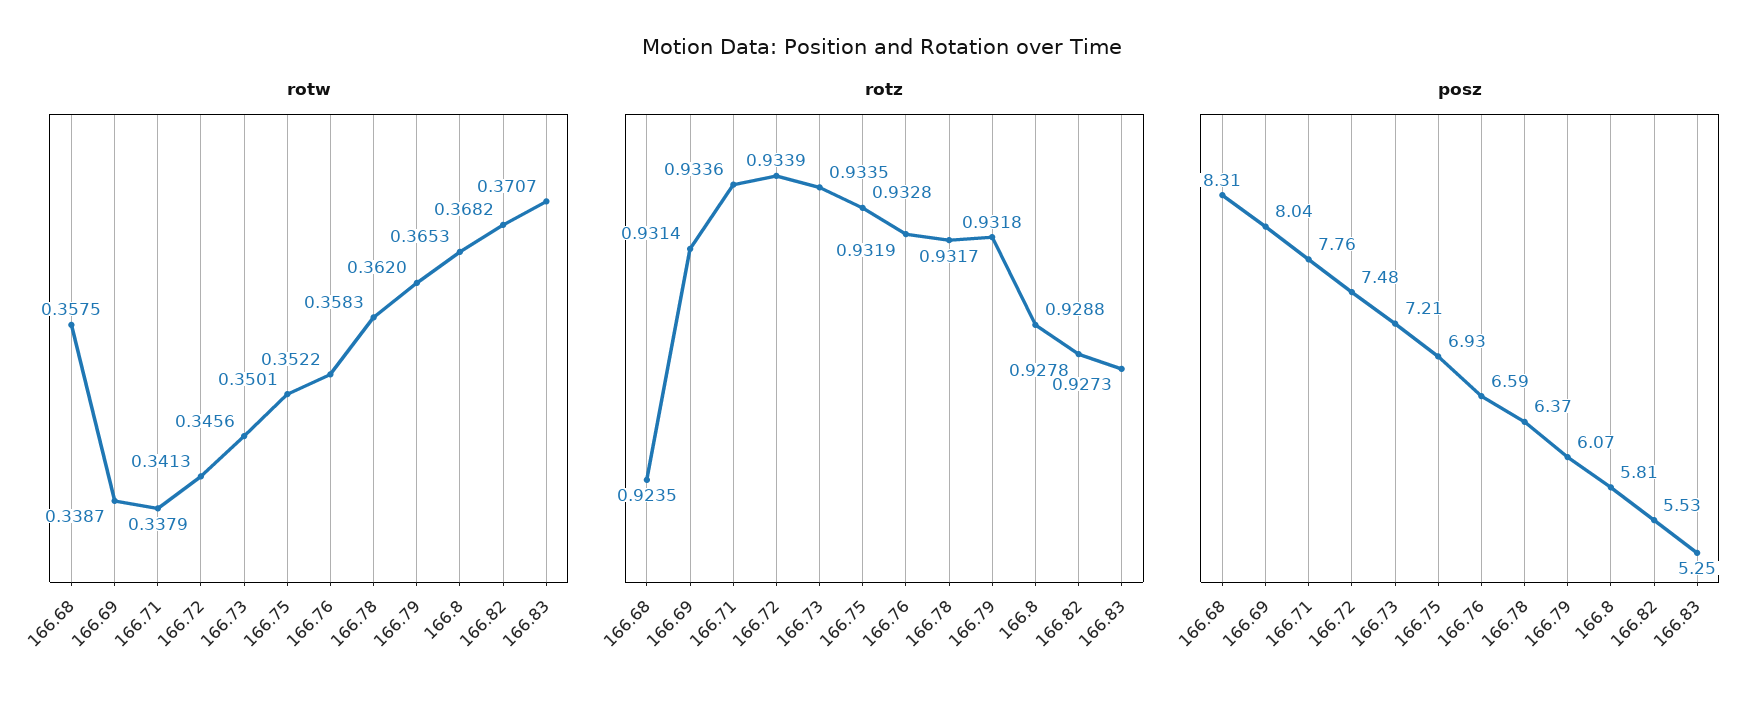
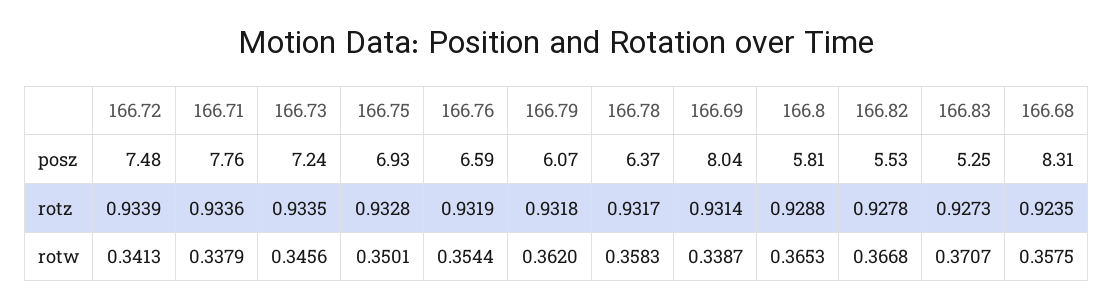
rotw, 166.76: 0.3522 -> 0.3544
rotw, 166.82: 0.3682 -> 0.3668
posz, 166.73: 7.21 -> 7.24

